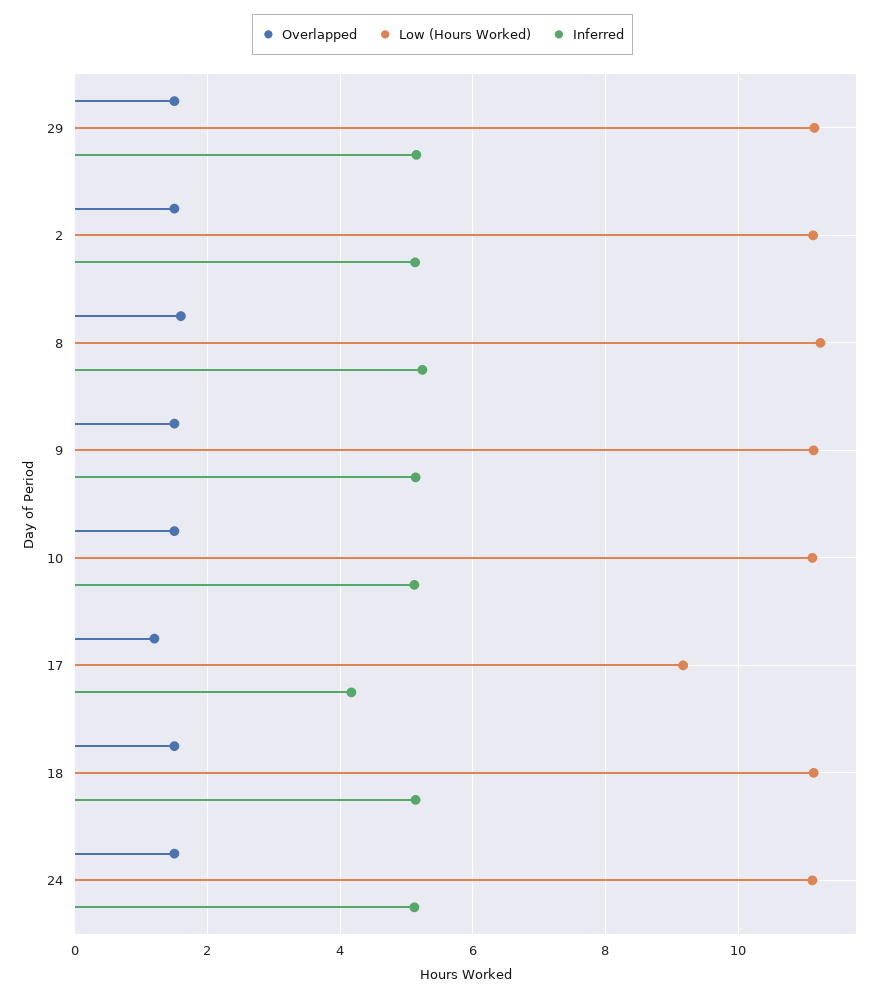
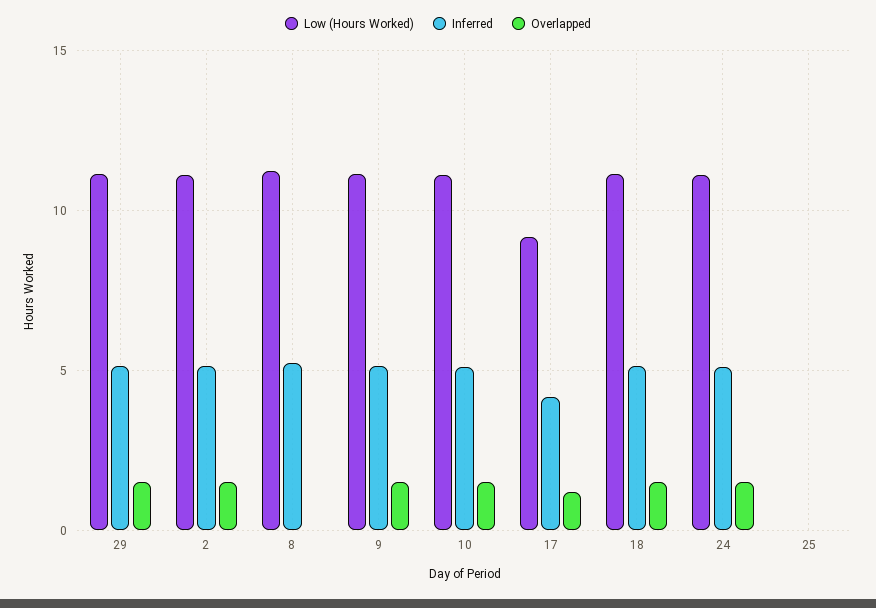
Overlapped, 8: 1.6 -> 0
Low (Hours Worked), 25: none -> 0
Inferred, 25: none -> 0
Overlapped, 25: none -> 0

